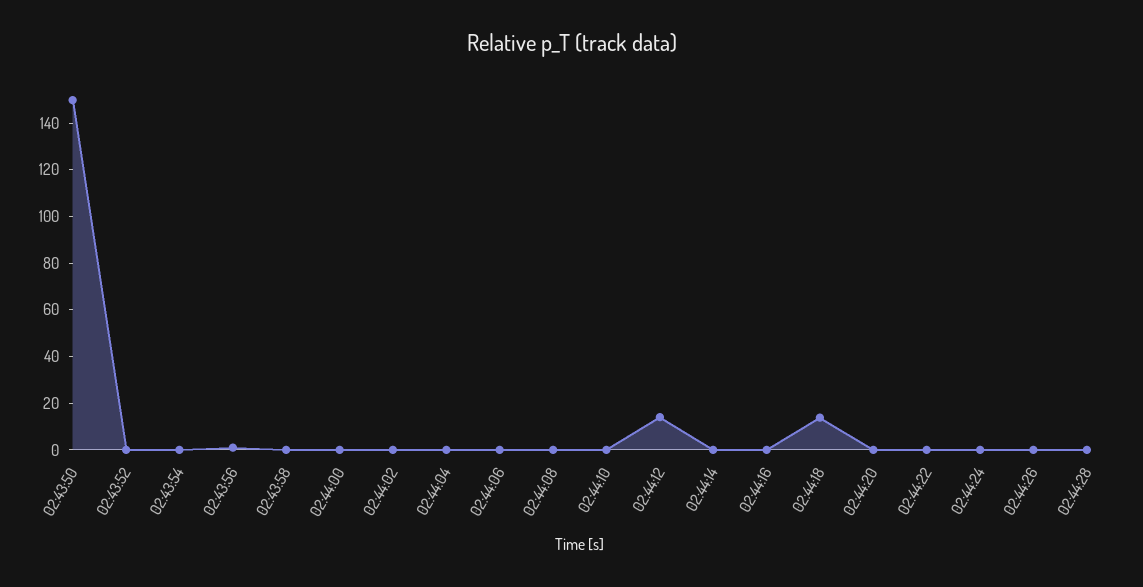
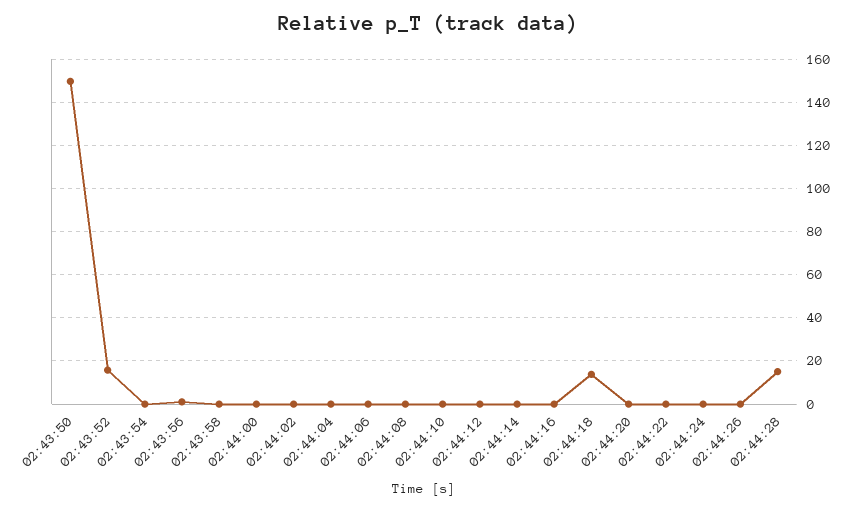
02:43:52: 0 -> 15
02:44:12: 15 -> 0
02:44:28: 0 -> 15

